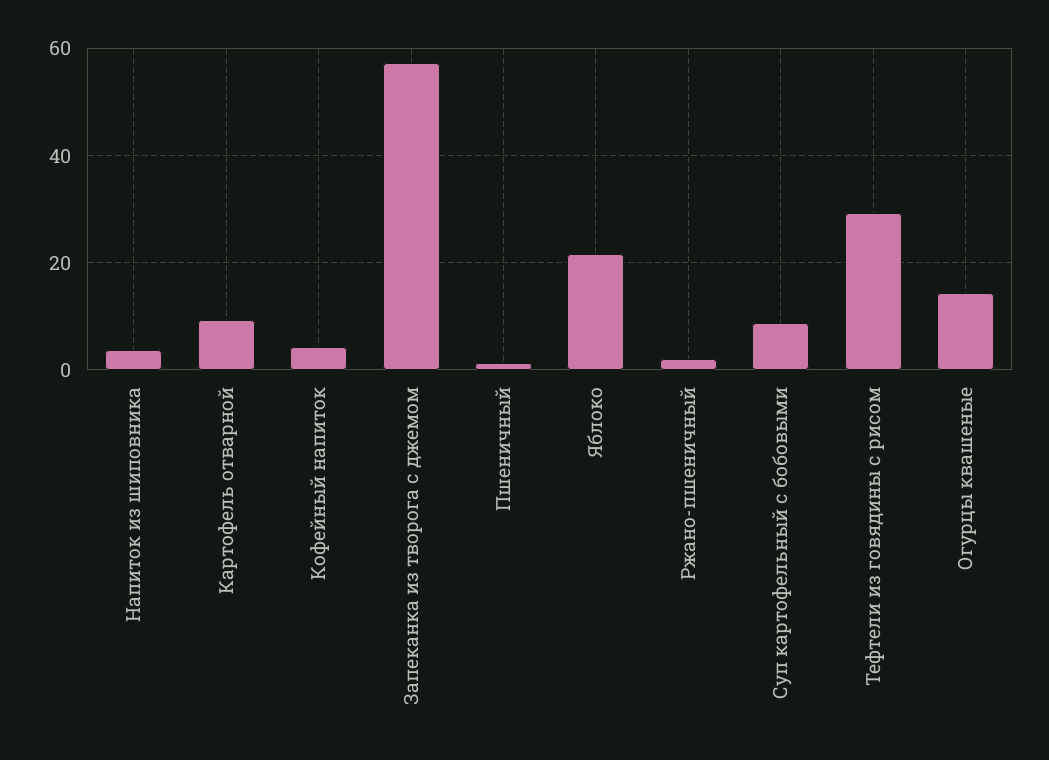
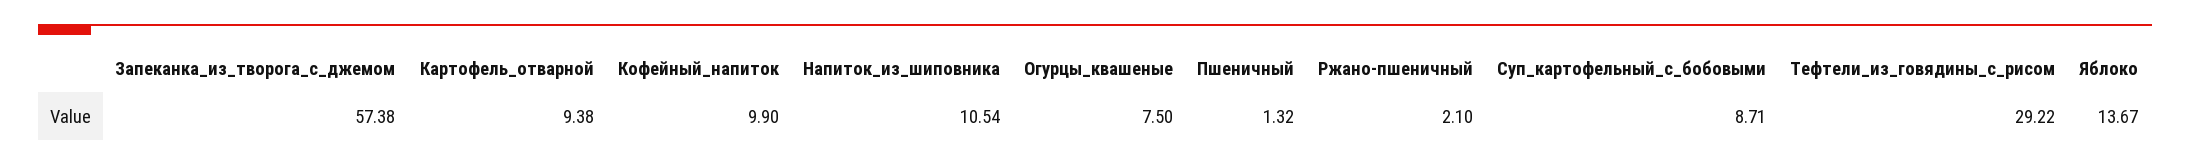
Напиток из шиповника: 4 -> 10.54
Кофейный напиток: 4 -> 9.9
Яблоко: 22 -> 13.67
Огурцы квашеные: 14 -> 7.5

